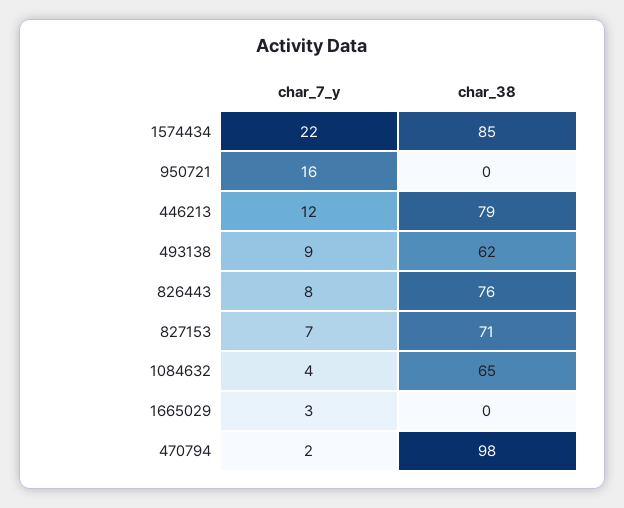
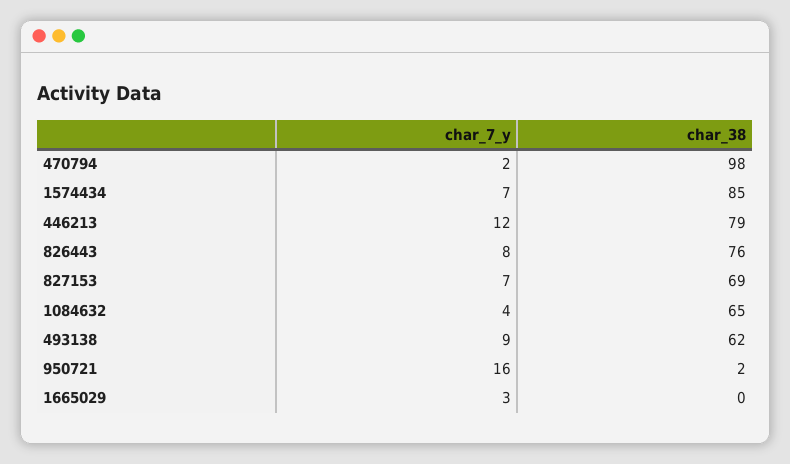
char_7_y, 1574434: 22 -> 7
char_38, 950721: 0 -> 2
char_38, 827153: 71 -> 69

